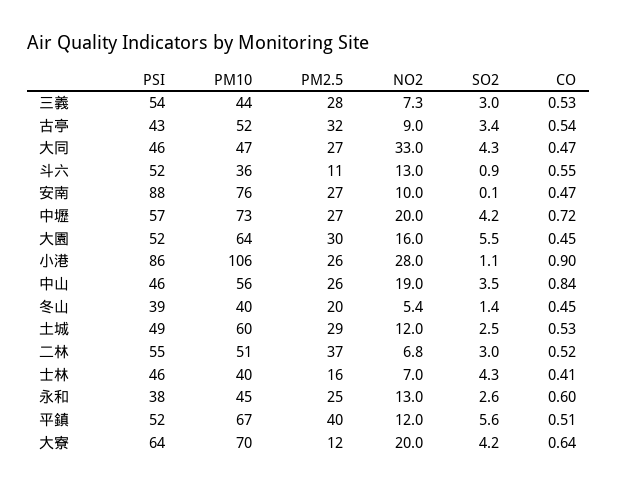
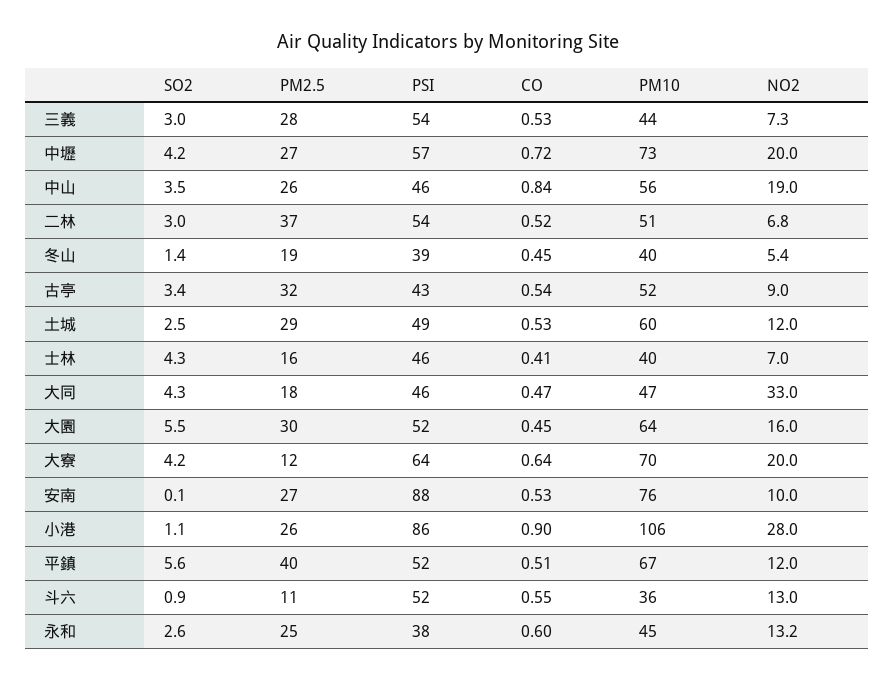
PM2.5, 大同: 27 -> 18
CO, 安南: 0.47 -> 0.53
PM2.5, 冬山: 20 -> 19
PSI, 二林: 55 -> 54
NO2, 永和: 13 -> 13.2

